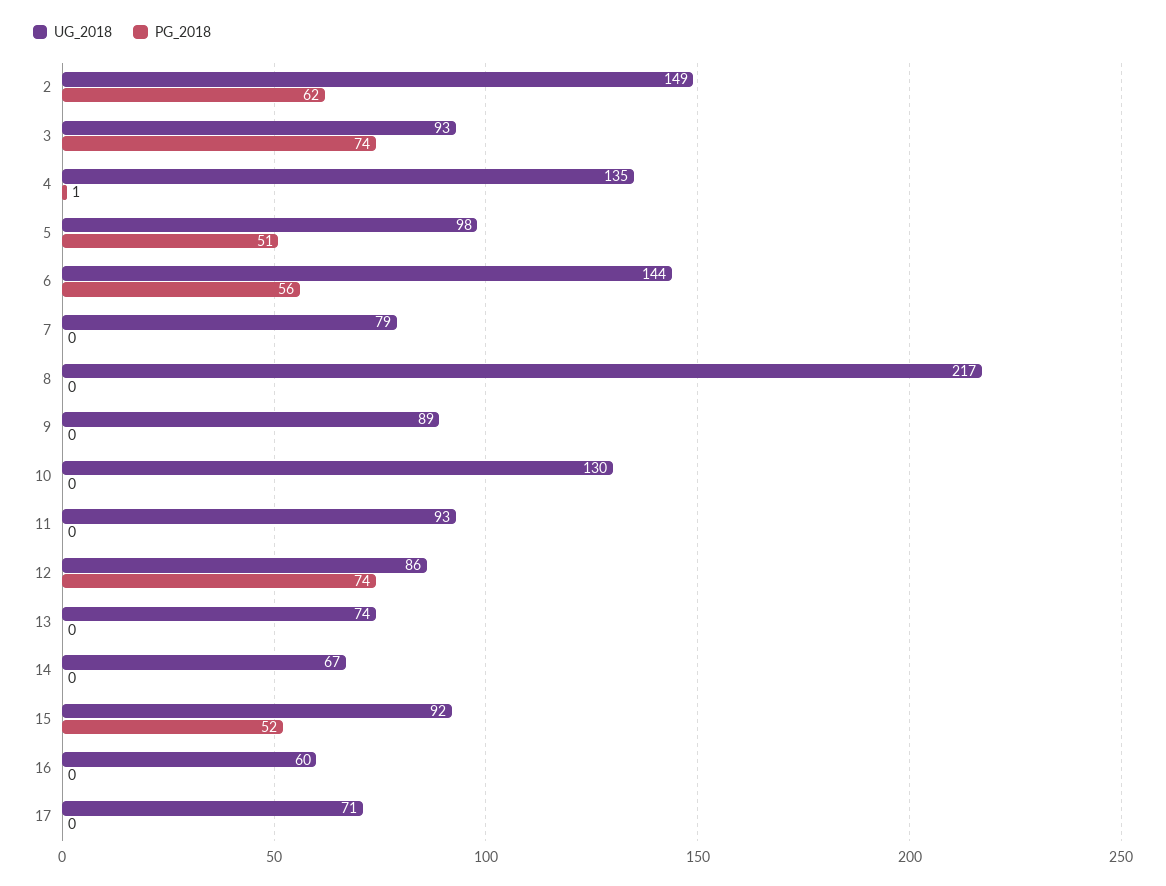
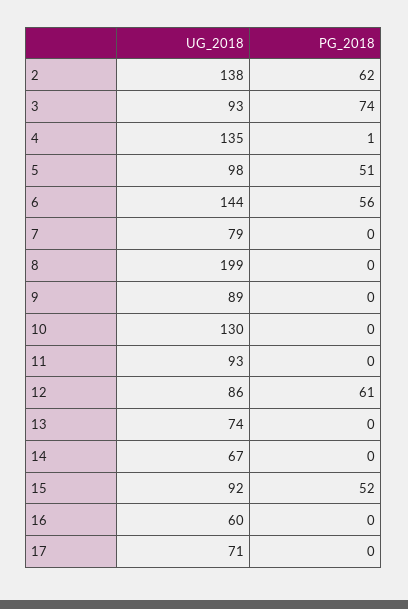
UG_2018, 2: 149 -> 138
UG_2018, 8: 217 -> 199
PG_2018, 12: 74 -> 61

